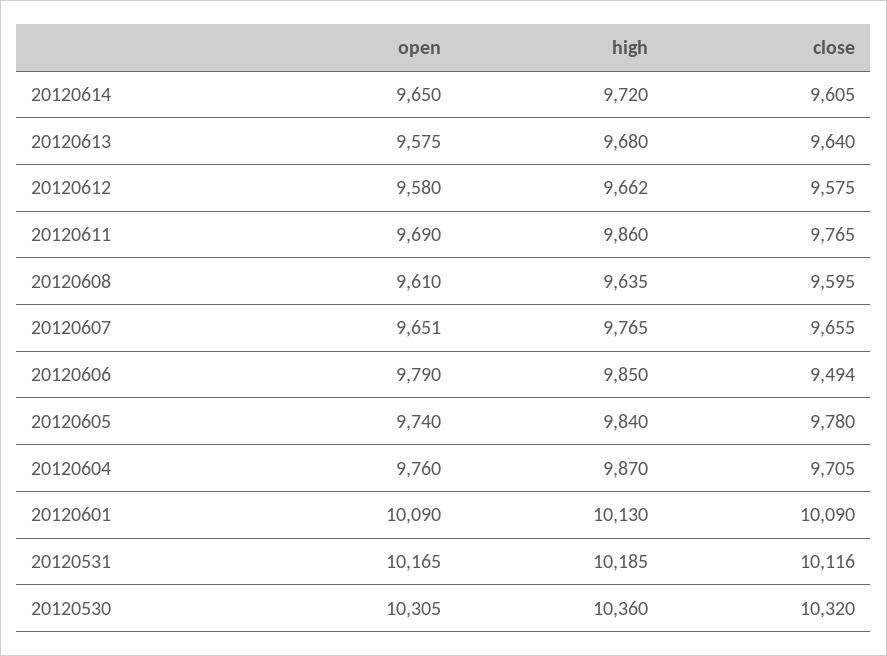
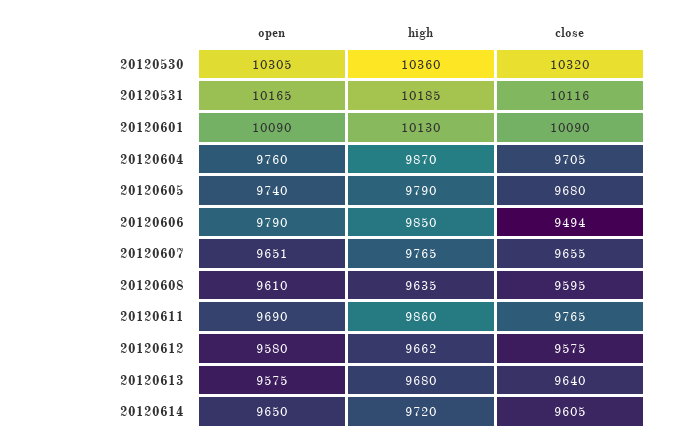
high, 20120605: 9840 -> 9790
close, 20120605: 9780 -> 9680

